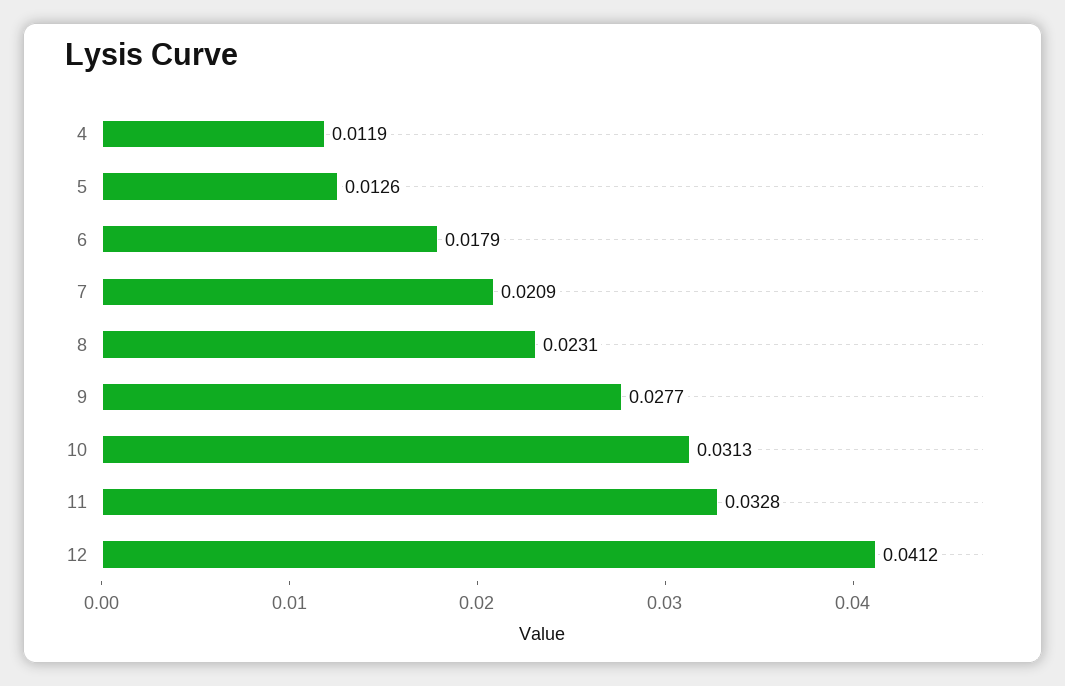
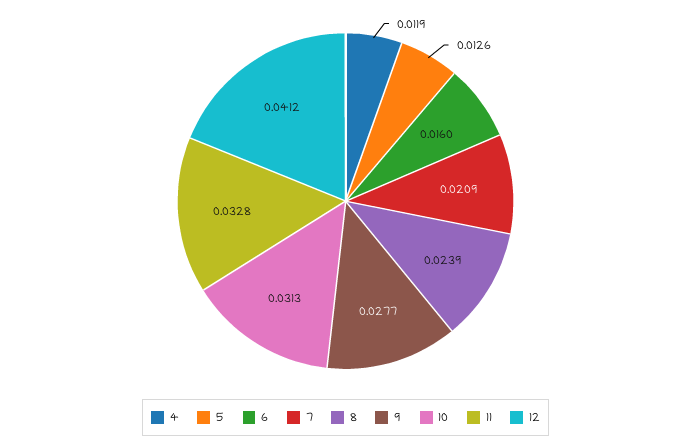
6: 0.0179 -> 0.016
8: 0.0231 -> 0.0239

